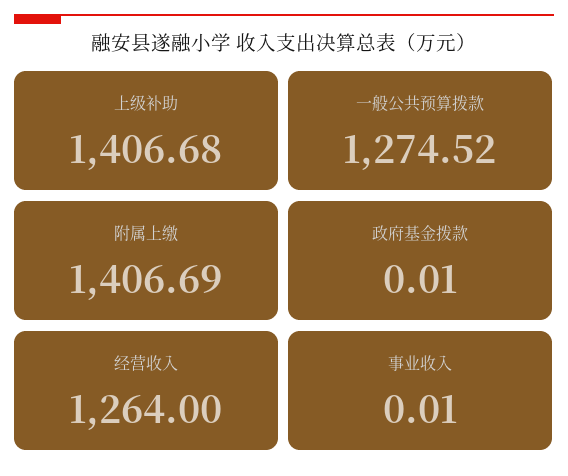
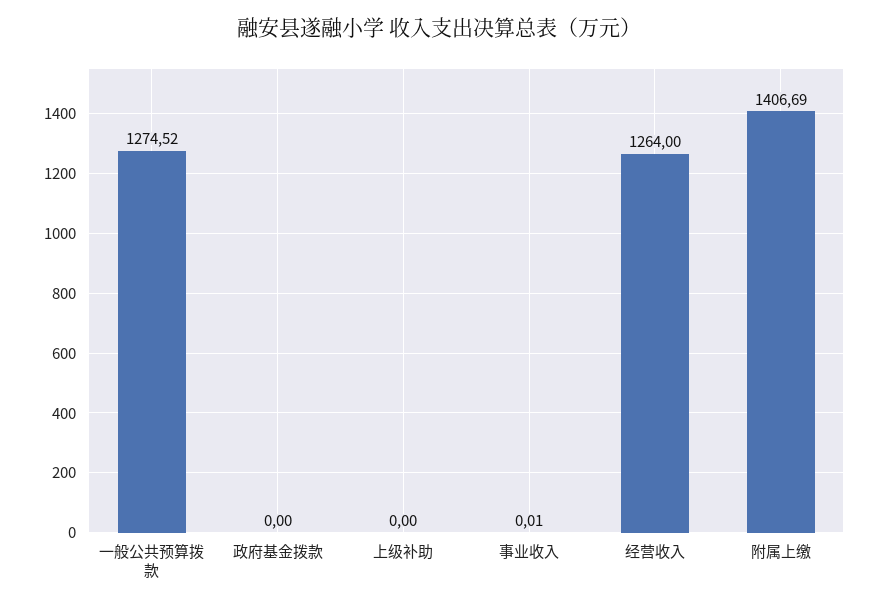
上级补助: 1406.68 -> 0
政府基金拨款: 0.01 -> 0

